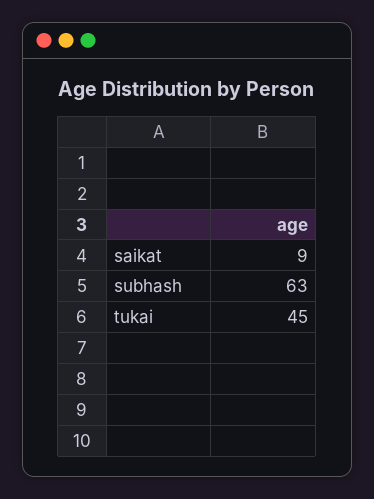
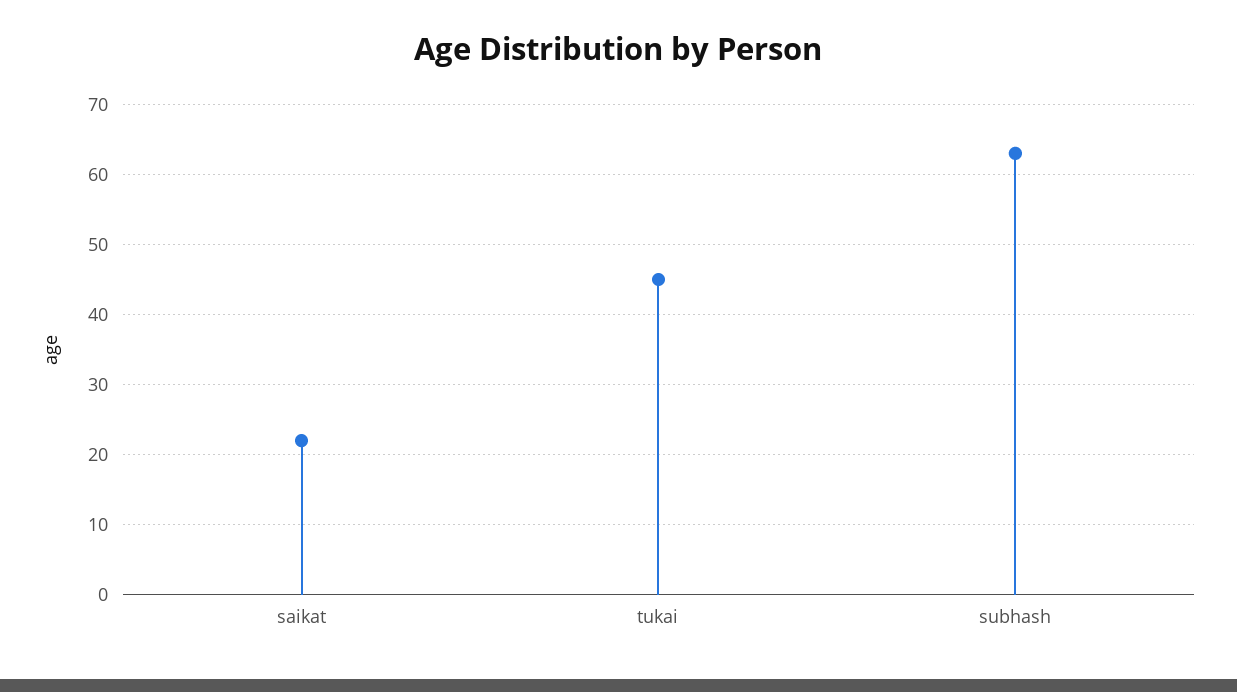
saikat: 9 -> 22

